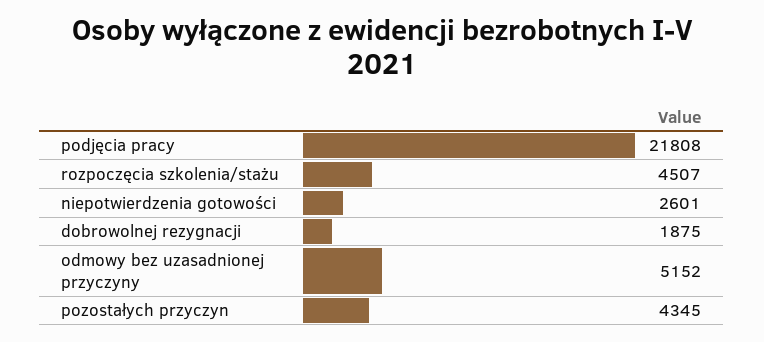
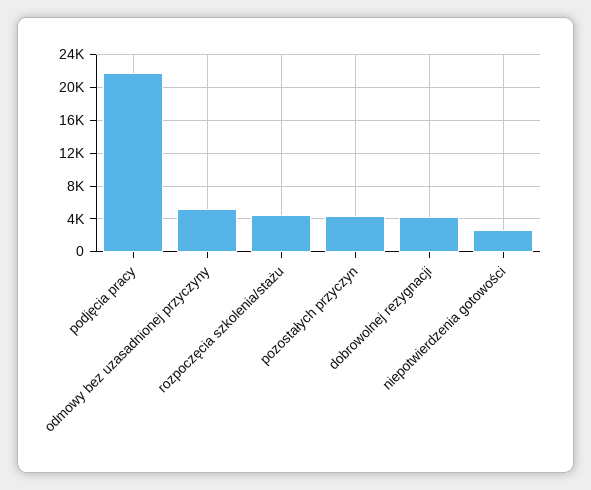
dobrowolnej rezygnacji: 1875 -> 4000

